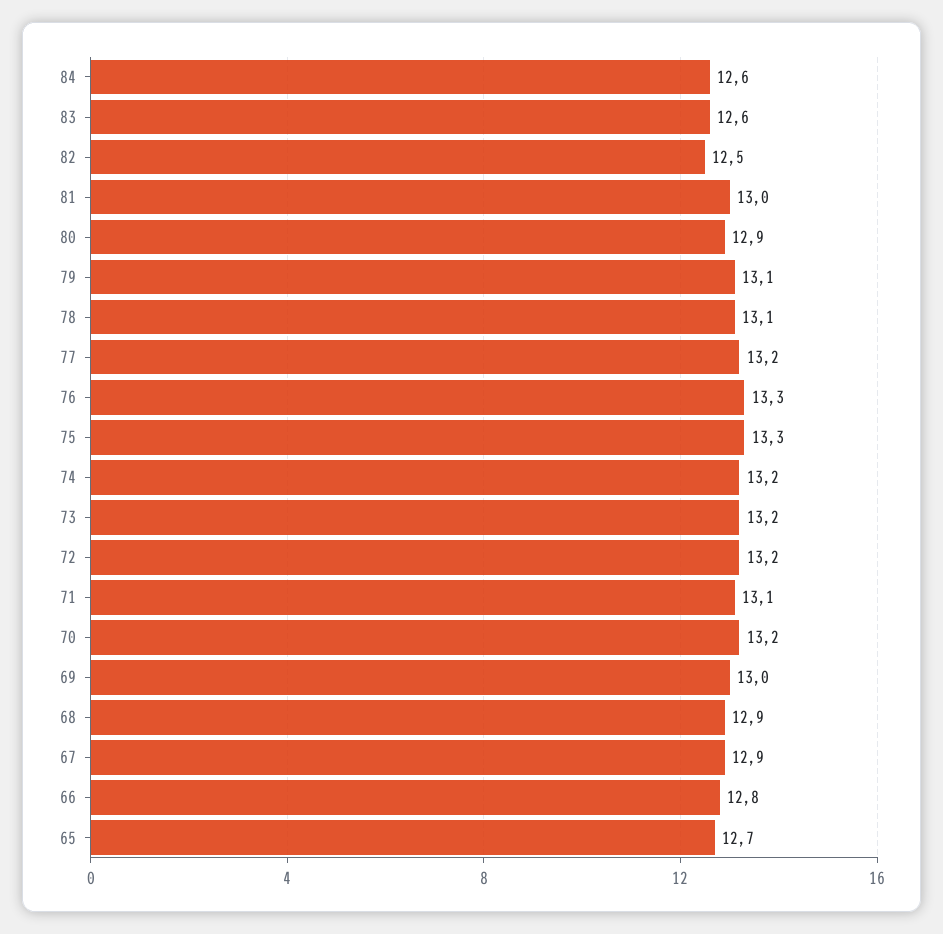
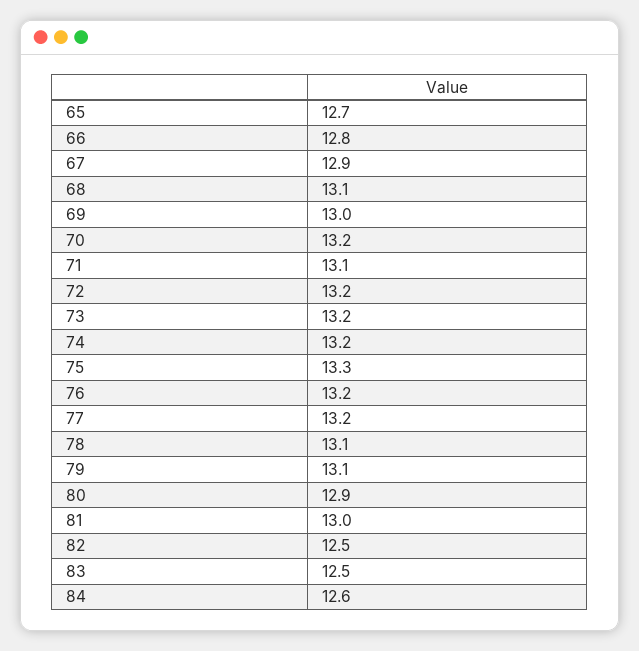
83: 12.6 -> 12.5
76: 13.3 -> 13.2
68: 12.9 -> 13.1

